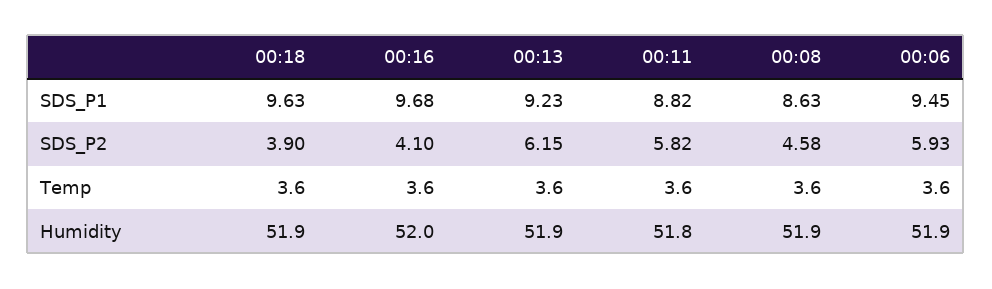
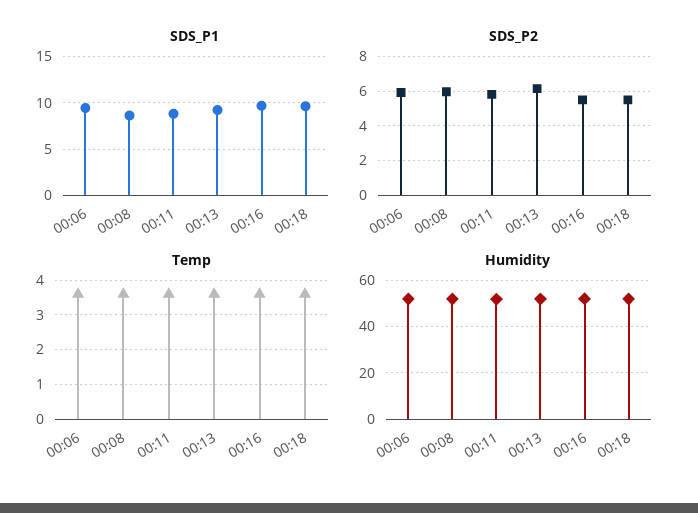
SDS_P2, 00:18: 3.9 -> 5.5
SDS_P2, 00:16: 4.1 -> 5.5
SDS_P2, 00:08: 4.58 -> 6

